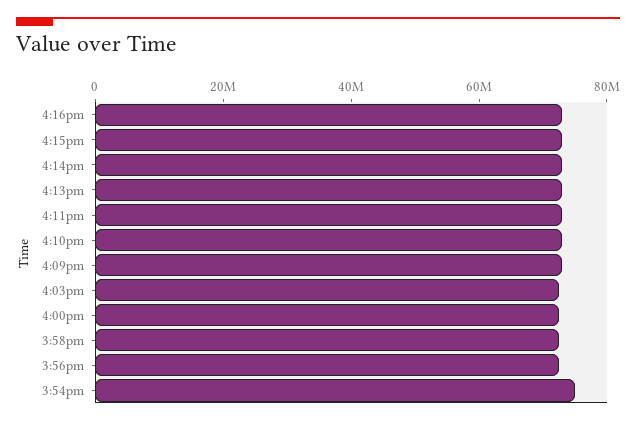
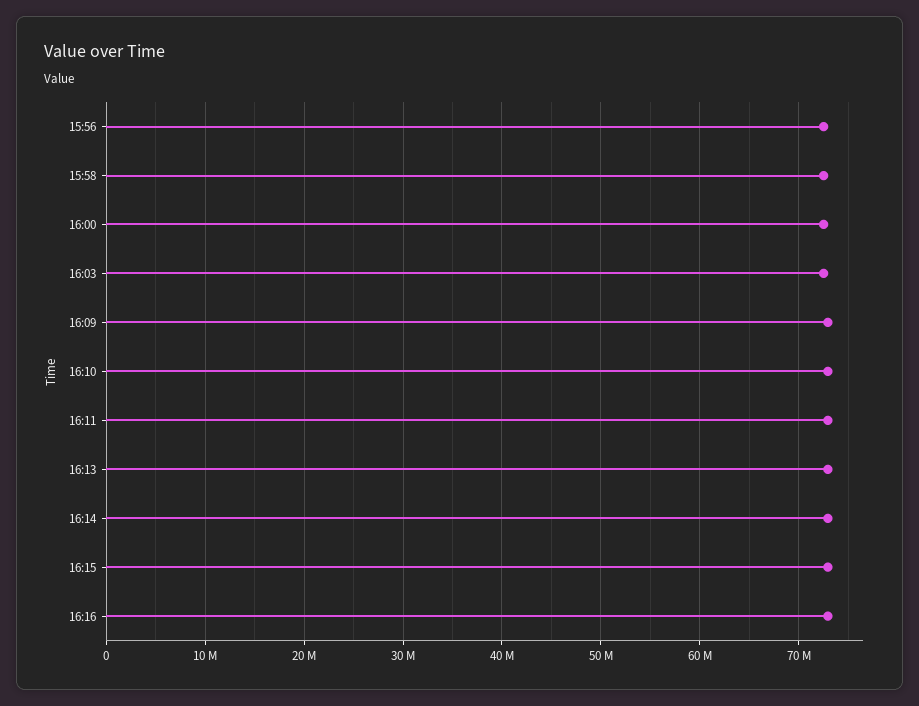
3:54pm: 75000000 -> none

